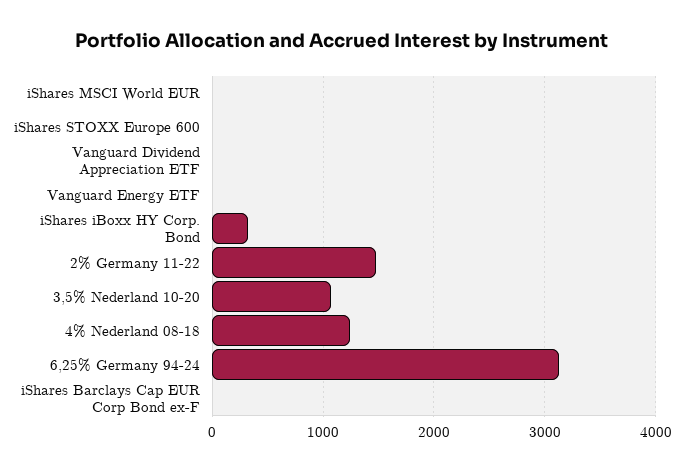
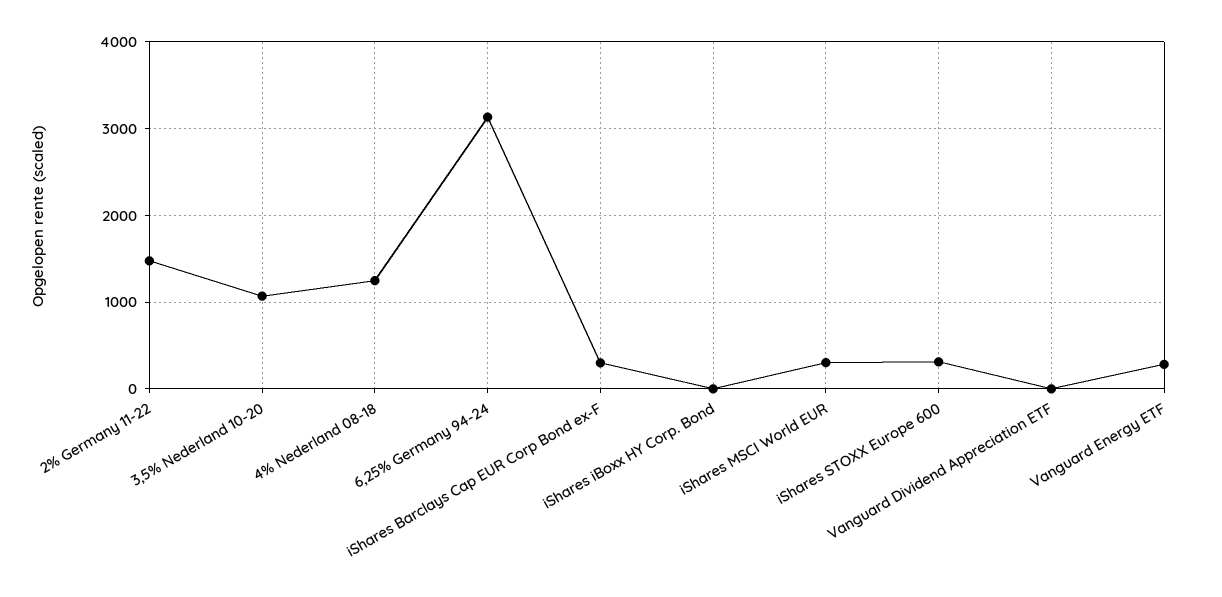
iShares MSCI World EUR: 0 -> 300
iShares STOXX Europe 600: 0 -> 300
Vanguard Energy ETF: 0 -> 300
iShares iBoxx HY Corp. Bond: 300 -> 0
iShares Barclays Cap EUR Corp Bond ex-F: 0 -> 300

